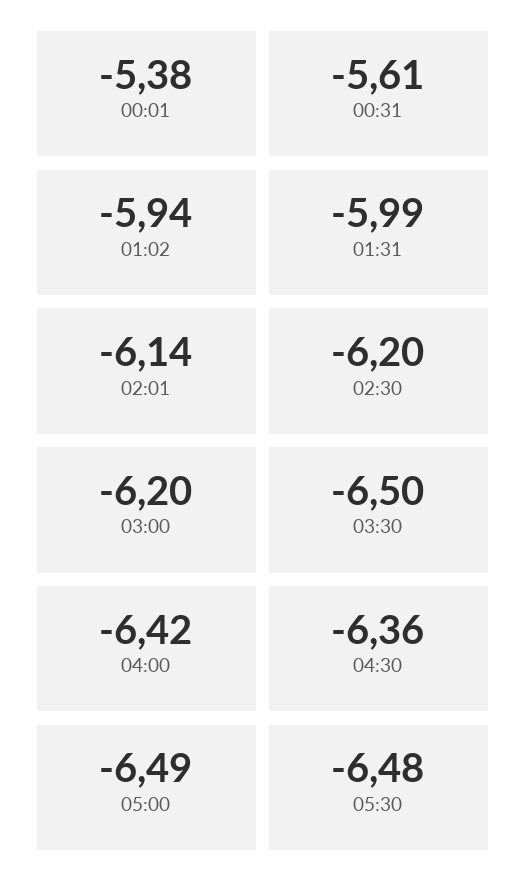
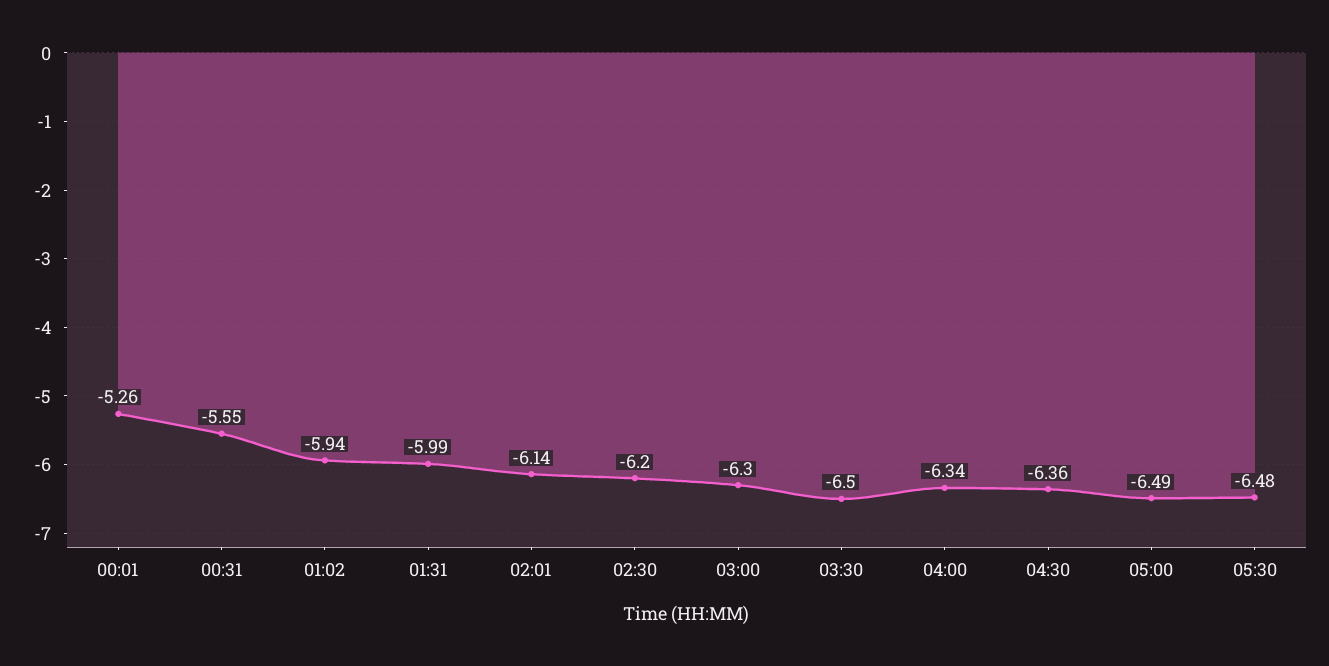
00:01: -5.38 -> -5.26
00:31: -5.61 -> -5.55
03:00: -6.2 -> -6.3
04:00: -6.42 -> -6.34

